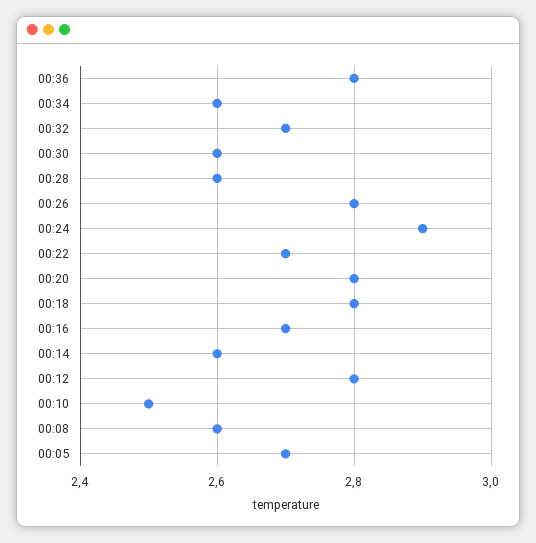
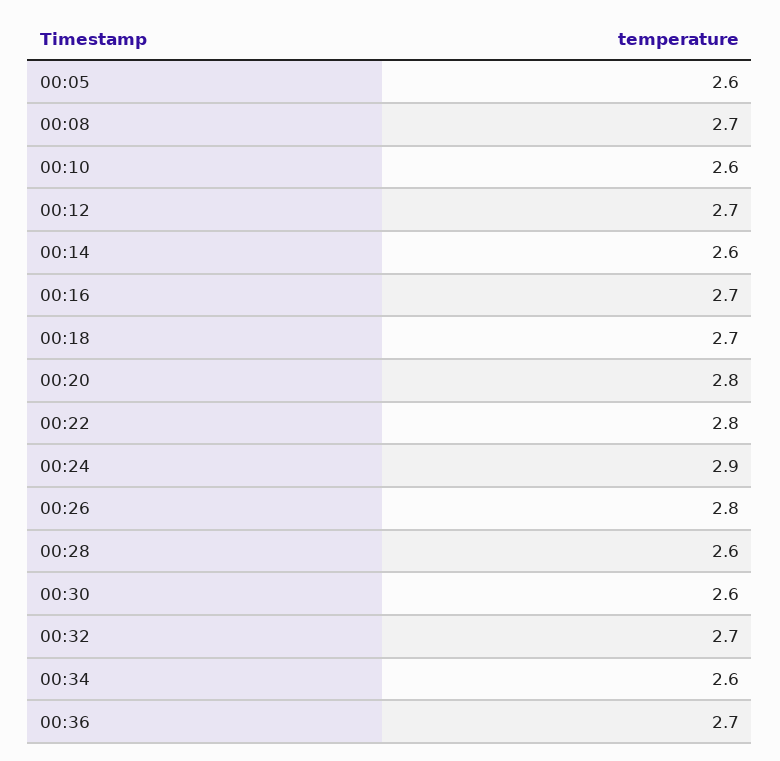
00:36: 2.8 -> 2.7
00:22: 2.7 -> 2.8
00:18: 2.8 -> 2.7
00:12: 2.8 -> 2.7
00:10: 2.5 -> 2.6
00:08: 2.6 -> 2.7
00:05: 2.7 -> 2.6

